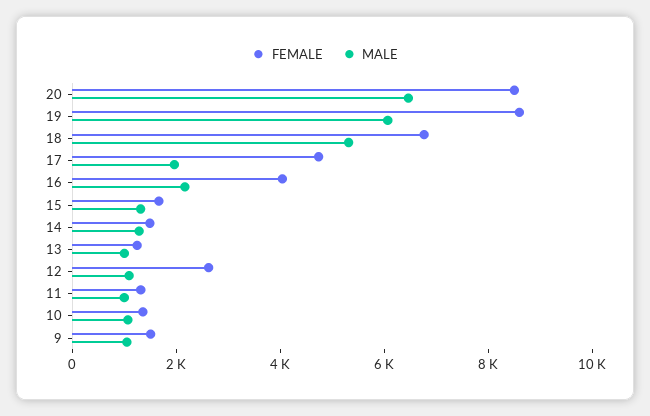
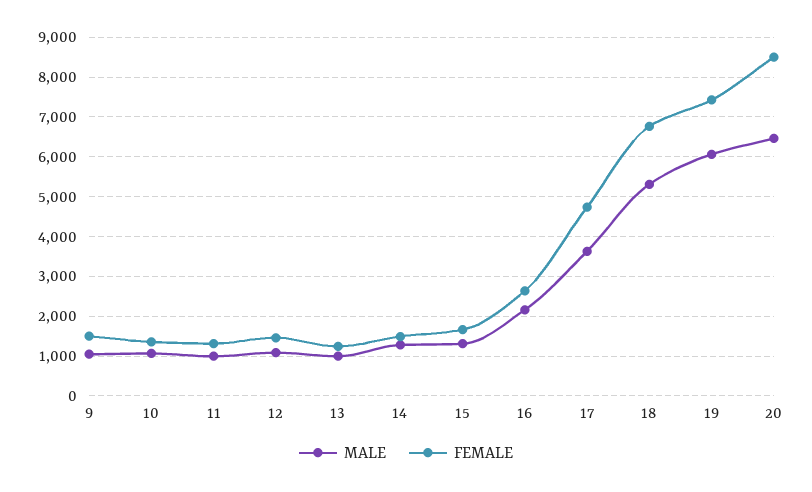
FEMALE, 19: 8500 -> 7400
MALE, 17: 2000 -> 3600
FEMALE, 16: 4000 -> 2600
FEMALE, 12: 2500 -> 1400

